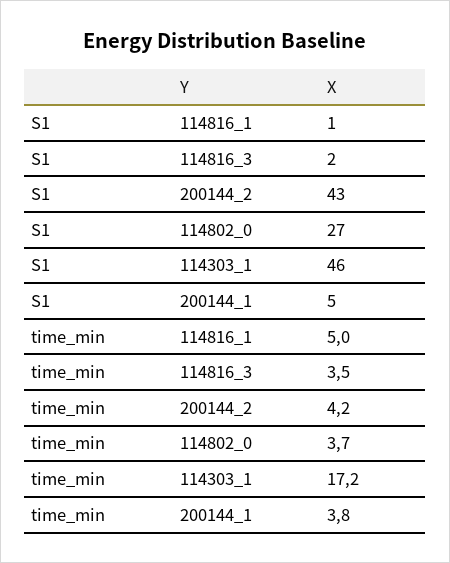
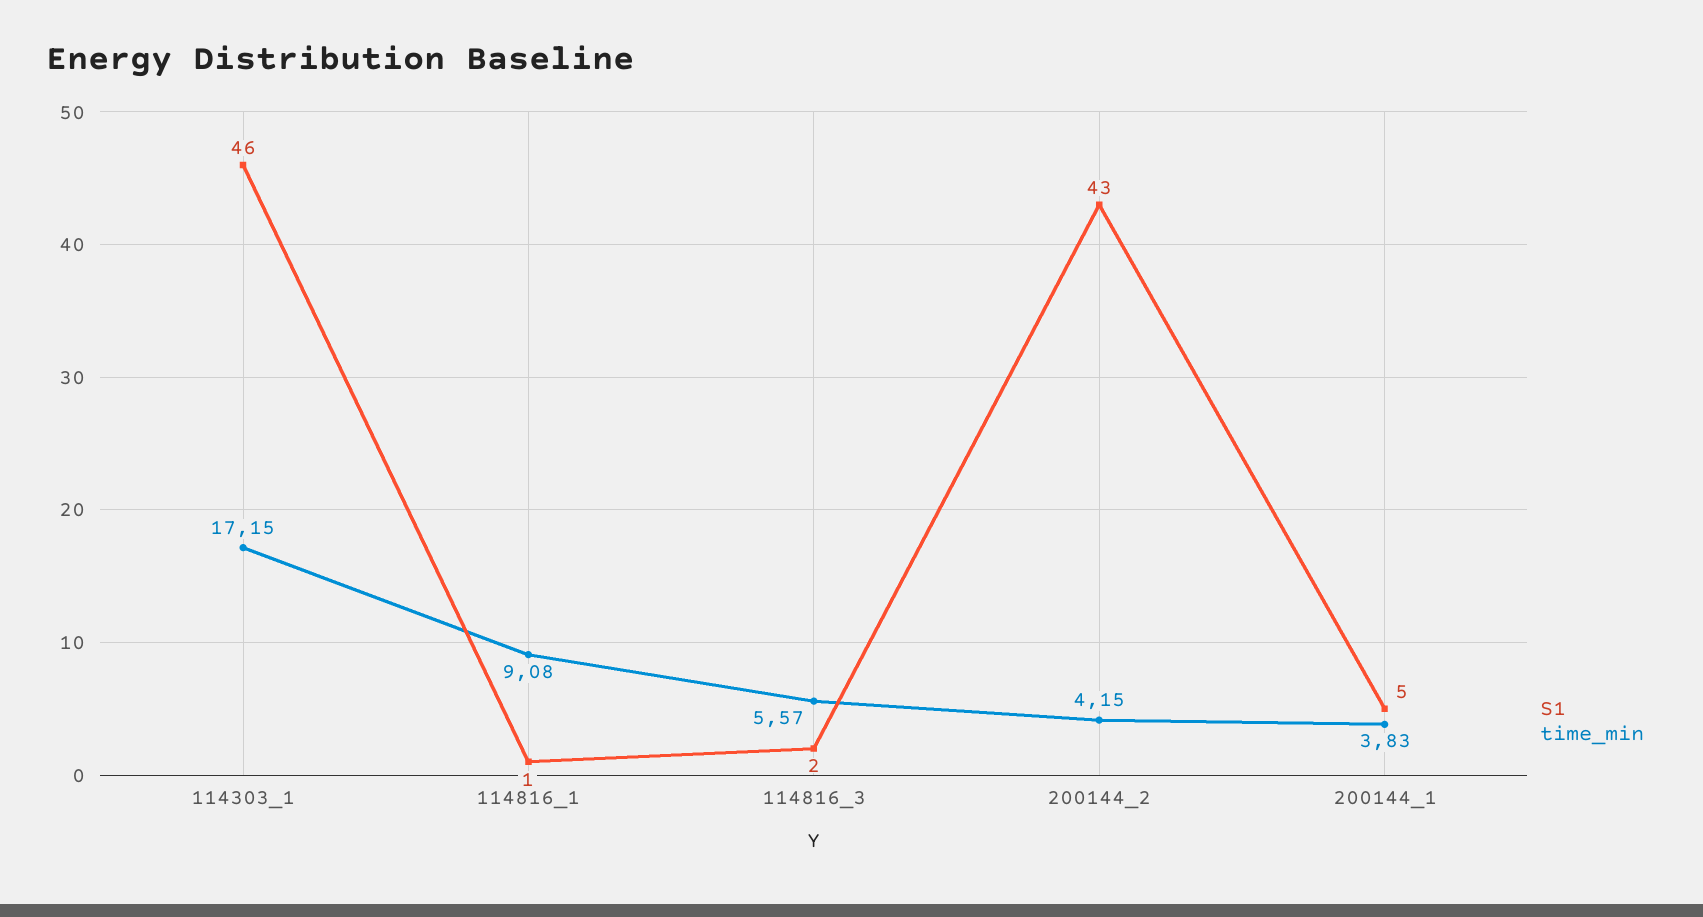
S1, 114802_0: 27 -> none
time_min, 114816_1: 5 -> 9.08
time_min, 114816_3: 3.5 -> 5.57
time_min, 114802_0: 3.7 -> none

